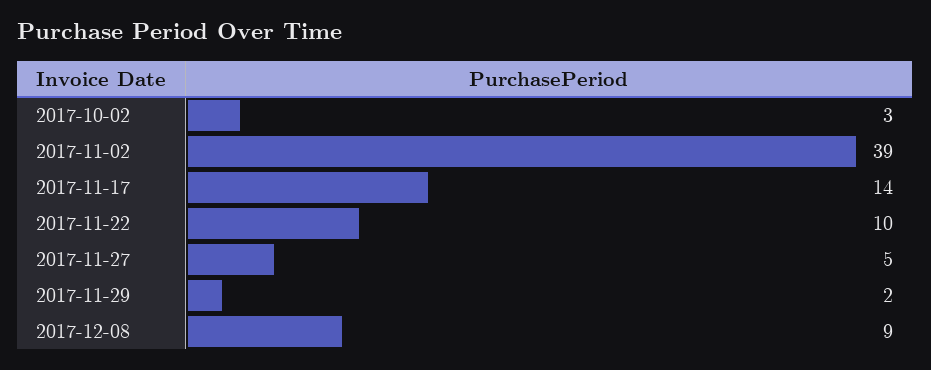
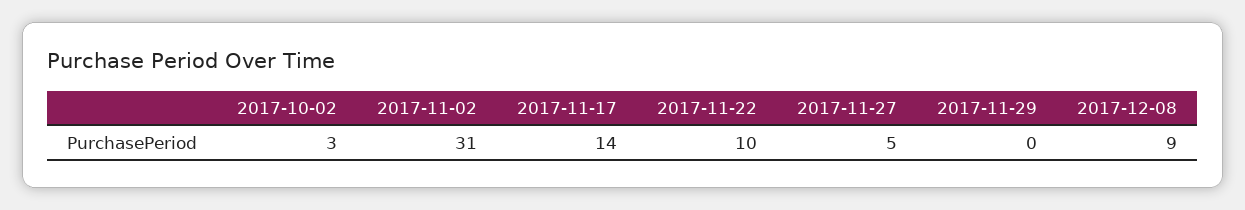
2017-11-02: 39 -> 31
2017-11-29: 2 -> 0

